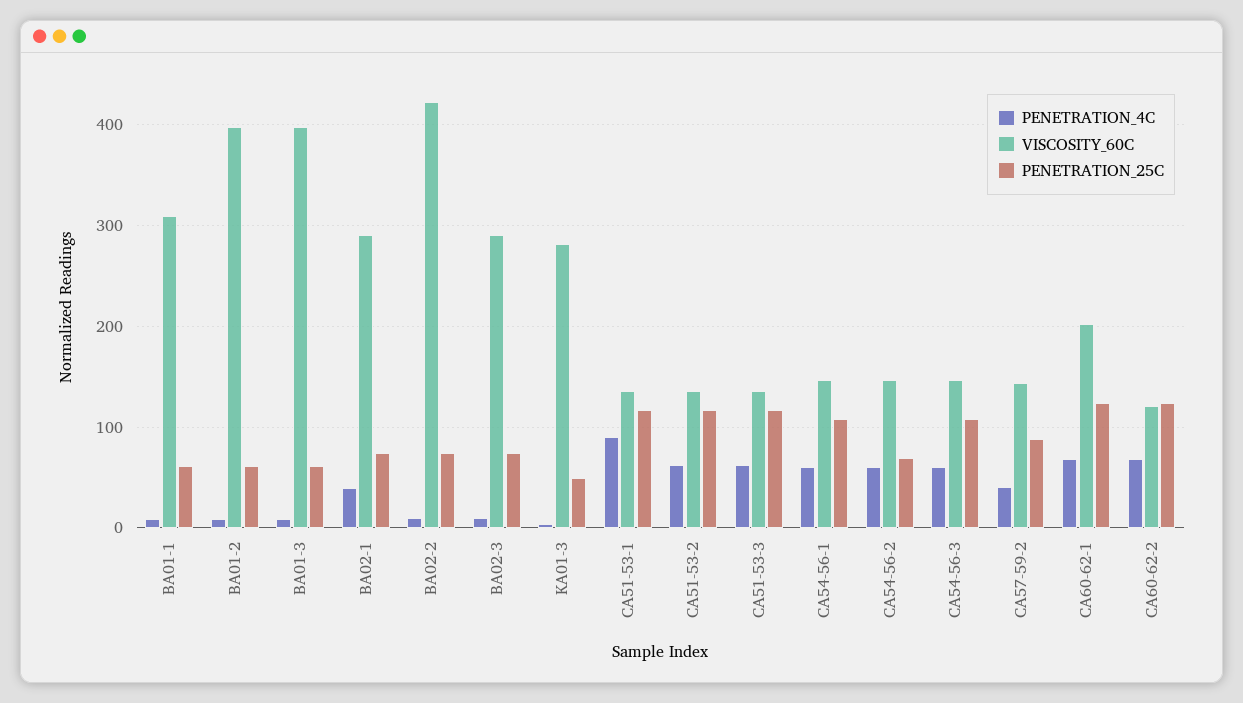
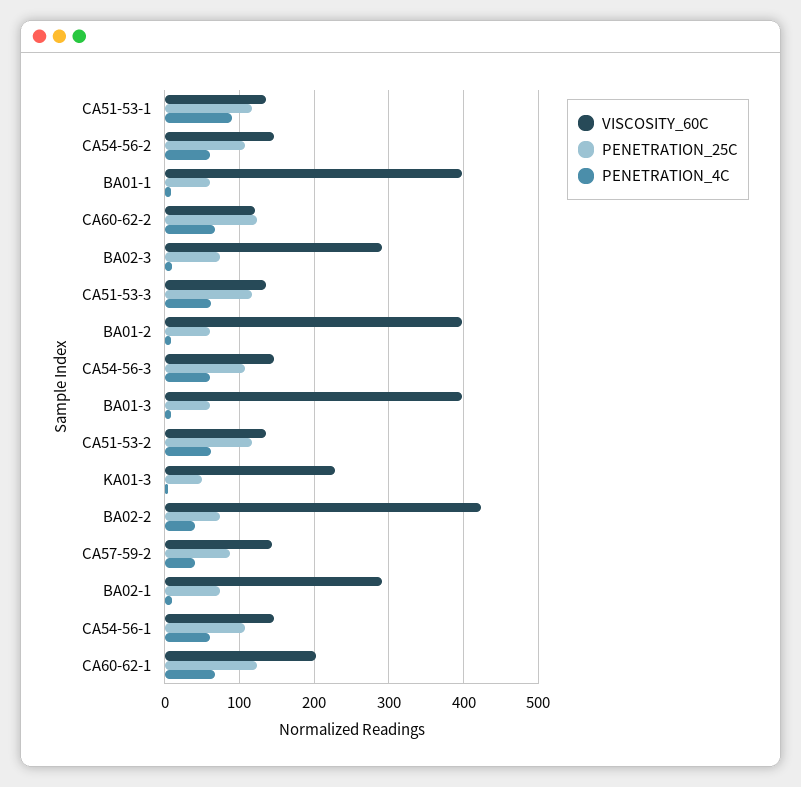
VISCOSITY_60C, BA01-1: 310 -> 400
PENETRATION_4C, BA02-1: 40 -> 10
PENETRATION_4C, BA02-2: 10 -> 40
VISCOSITY_60C, KA01-3: 280 -> 230
PENETRATION_25C, CA54-56-2: 70 -> 110

